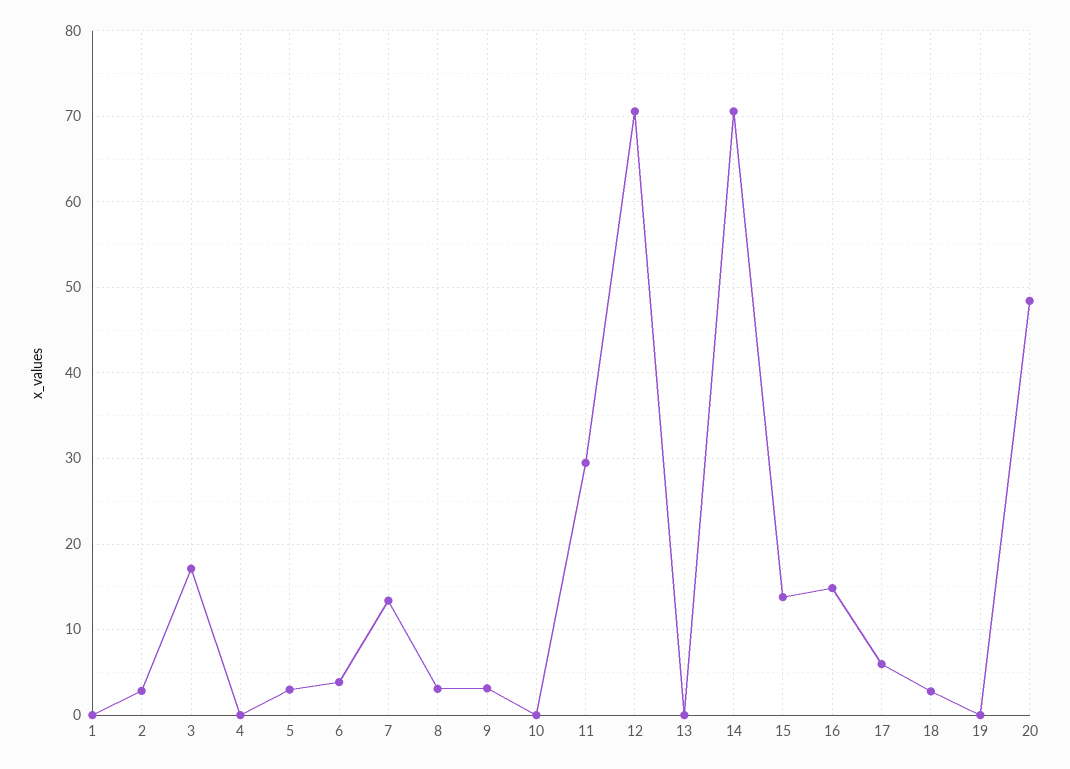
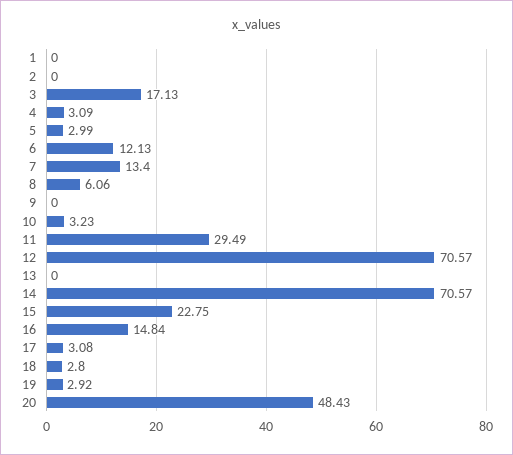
2: 3 -> 0
4: 0 -> 3.09
6: 4 -> 12.13
8: 3 -> 6.06
9: 3 -> 0
10: 0 -> 3.23
15: 14 -> 22.75
17: 6 -> 3.08
19: 0 -> 2.92

